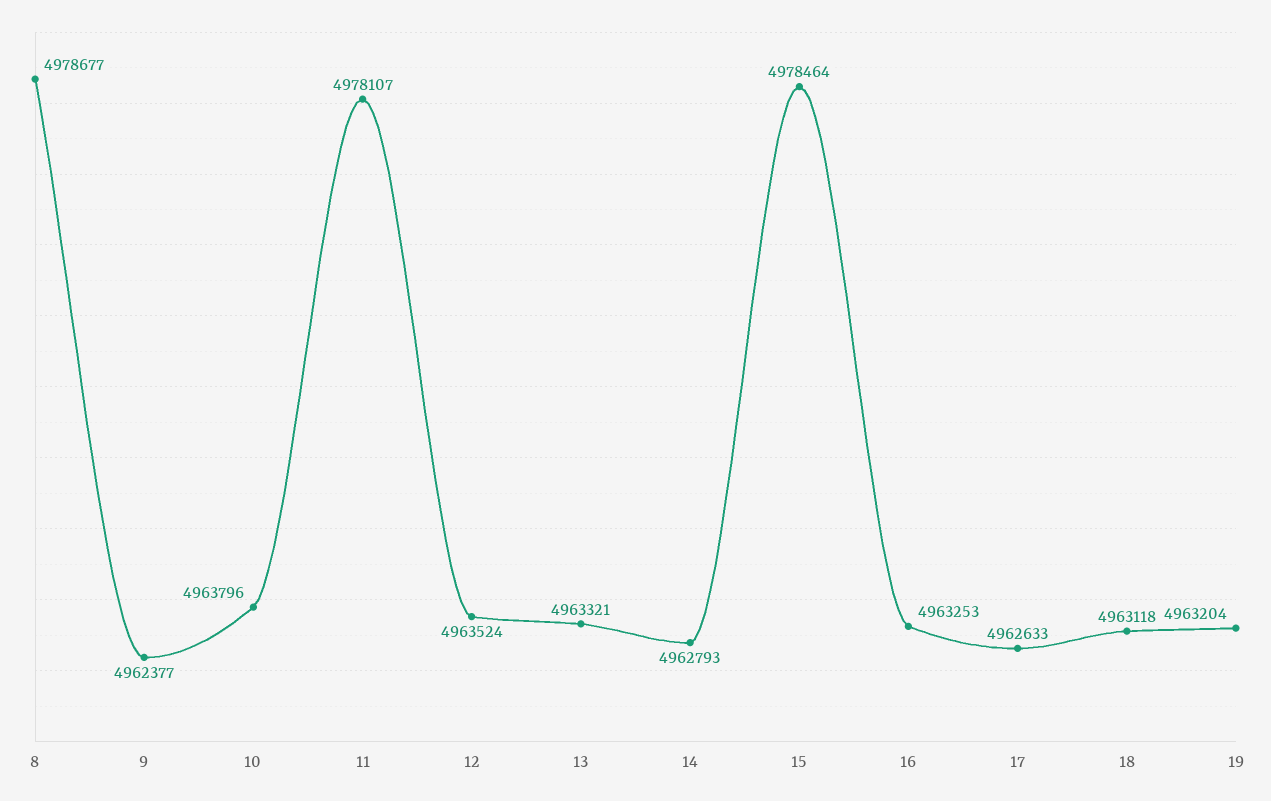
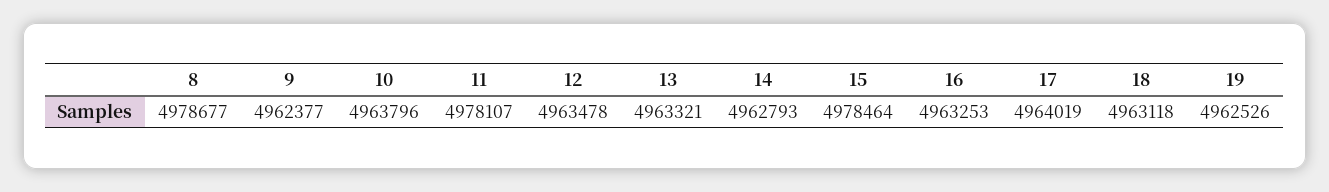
12: 4963524 -> 4963478
17: 4962633 -> 4964019
19: 4963204 -> 4962526

